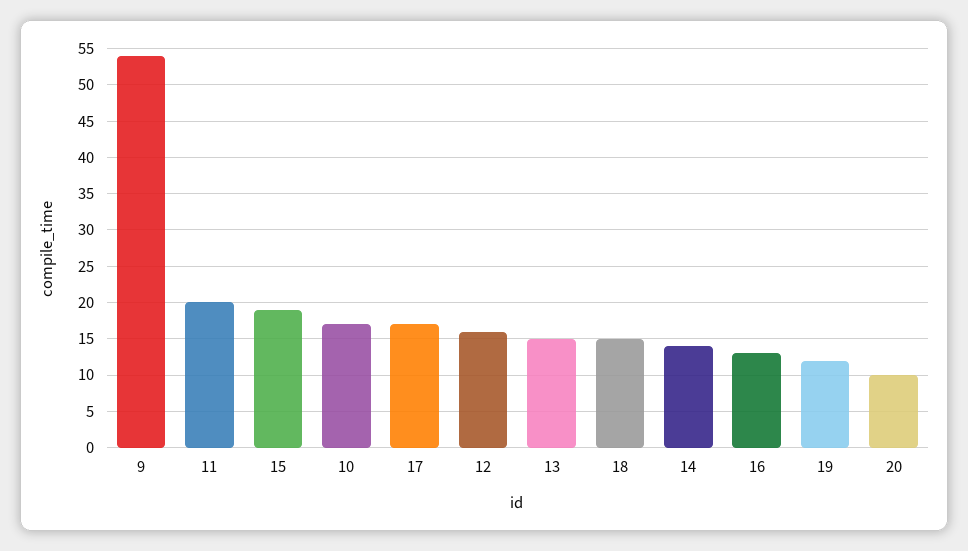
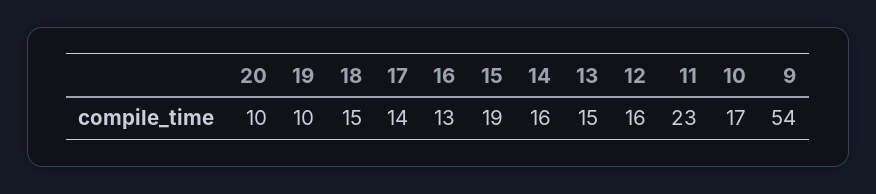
11: 20 -> 23
17: 17 -> 14
14: 14 -> 16
19: 12 -> 10

